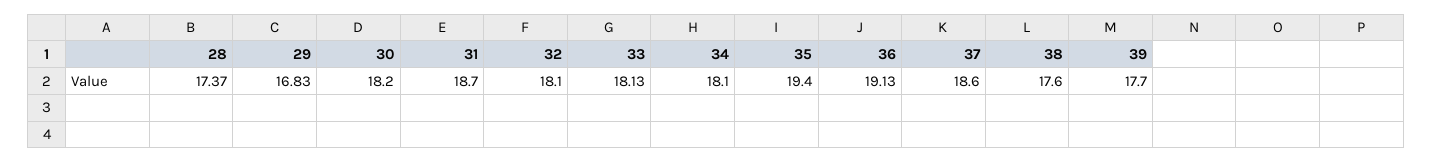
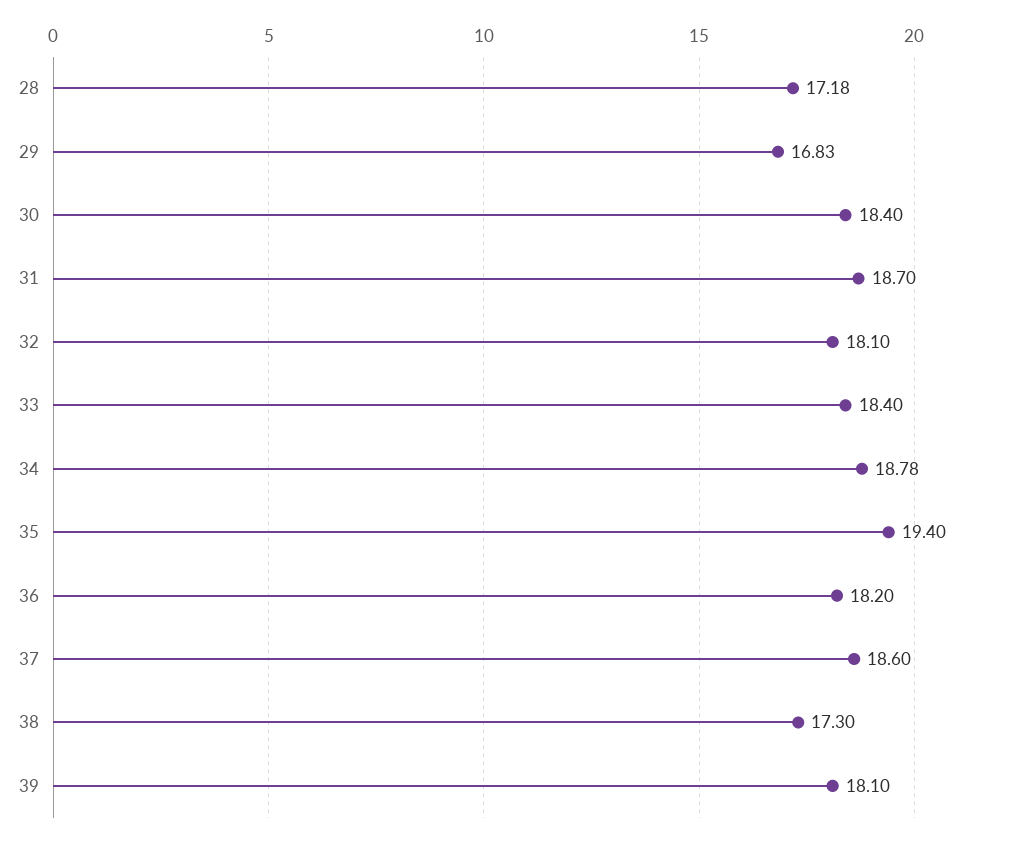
28: 17.37 -> 17.18
30: 18.2 -> 18.4
33: 18.13 -> 18.4
34: 18.1 -> 18.78
36: 19.13 -> 18.2
38: 17.6 -> 17.3
39: 17.7 -> 18.1

